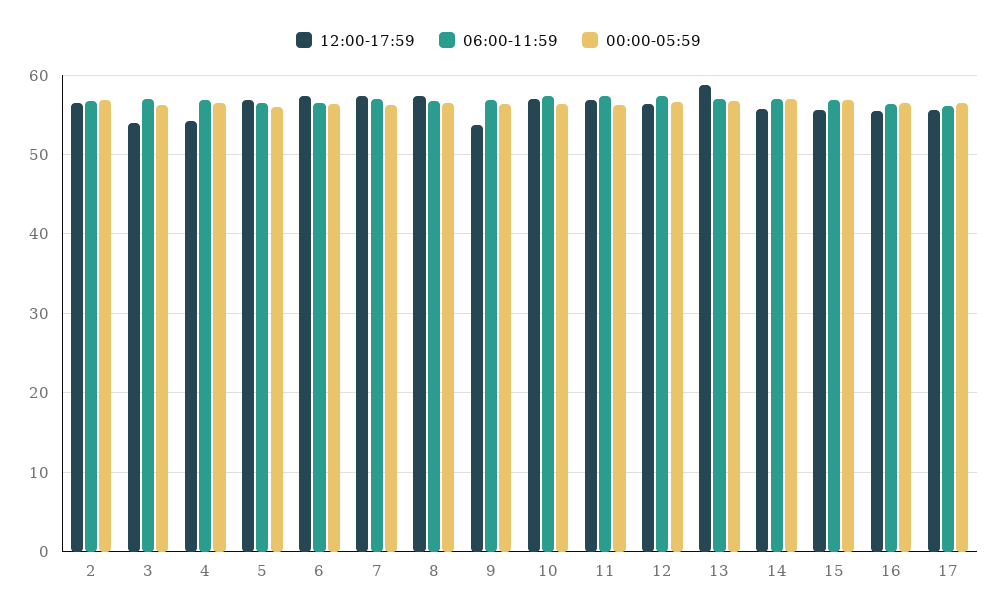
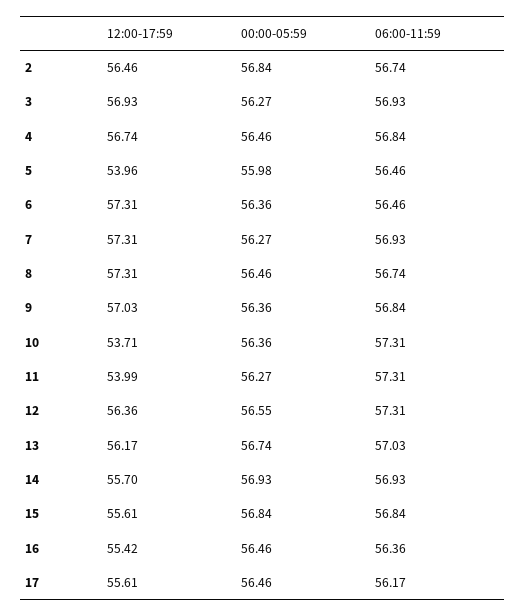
12:00-17:59, 3: 54 -> 56.93
12:00-17:59, 4: 54 -> 56.74
12:00-17:59, 5: 57 -> 53.96
12:00-17:59, 9: 54 -> 57.03
12:00-17:59, 10: 57 -> 53.71
12:00-17:59, 11: 57 -> 53.99
12:00-17:59, 13: 59 -> 56.17

